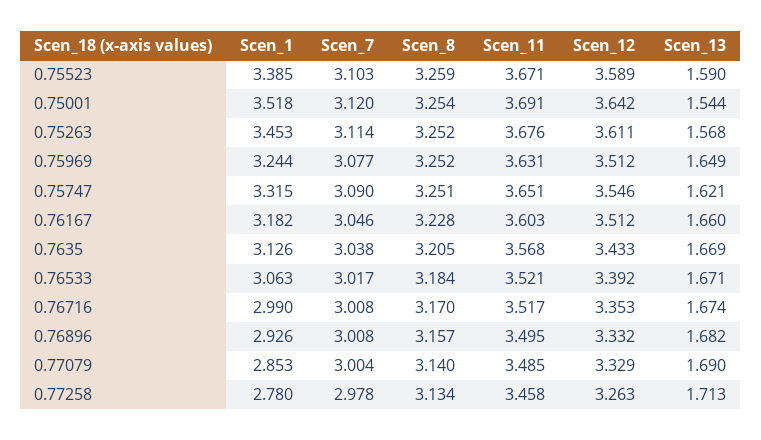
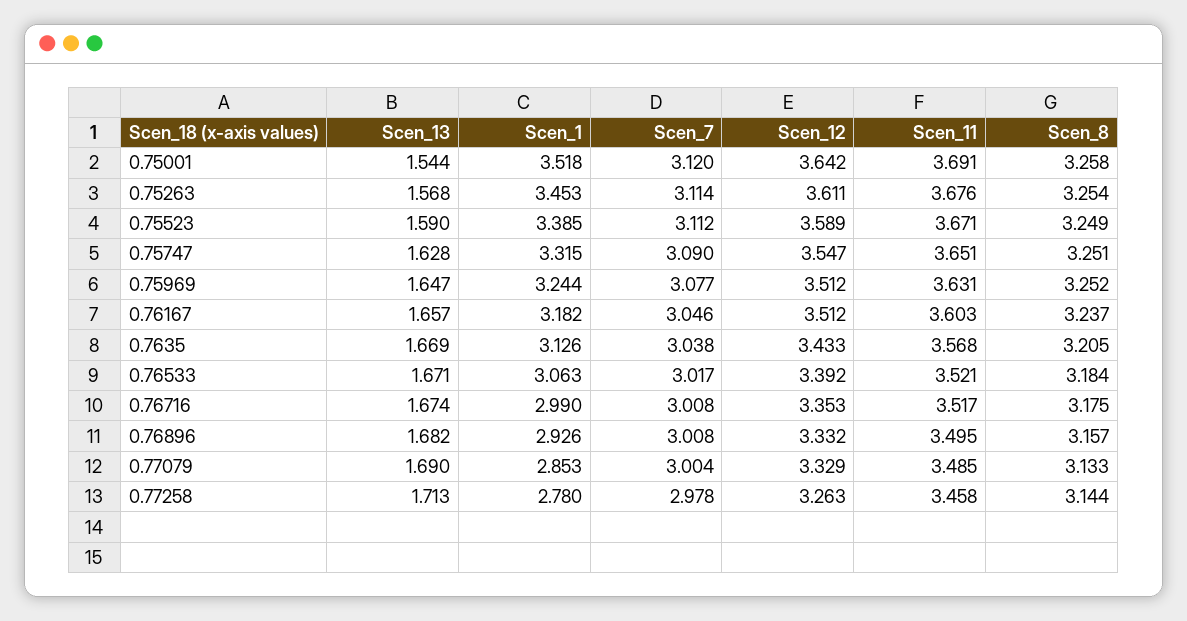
Scen_7, 0.75523: 3.103 -> 3.112
Scen_8, 0.75523: 3.259 -> 3.249
Scen_8, 0.75001: 3.254 -> 3.258
Scen_8, 0.75263: 3.252 -> 3.254
Scen_13, 0.75969: 1.649 -> 1.647
Scen_12, 0.75747: 3.546 -> 3.547
Scen_13, 0.75747: 1.621 -> 1.628
Scen_8, 0.76167: 3.228 -> 3.237
Scen_13, 0.76167: 1.66 -> 1.657
Scen_8, 0.76716: 3.17 -> 3.175
Scen_8, 0.77079: 3.14 -> 3.133
Scen_8, 0.77258: 3.134 -> 3.144

